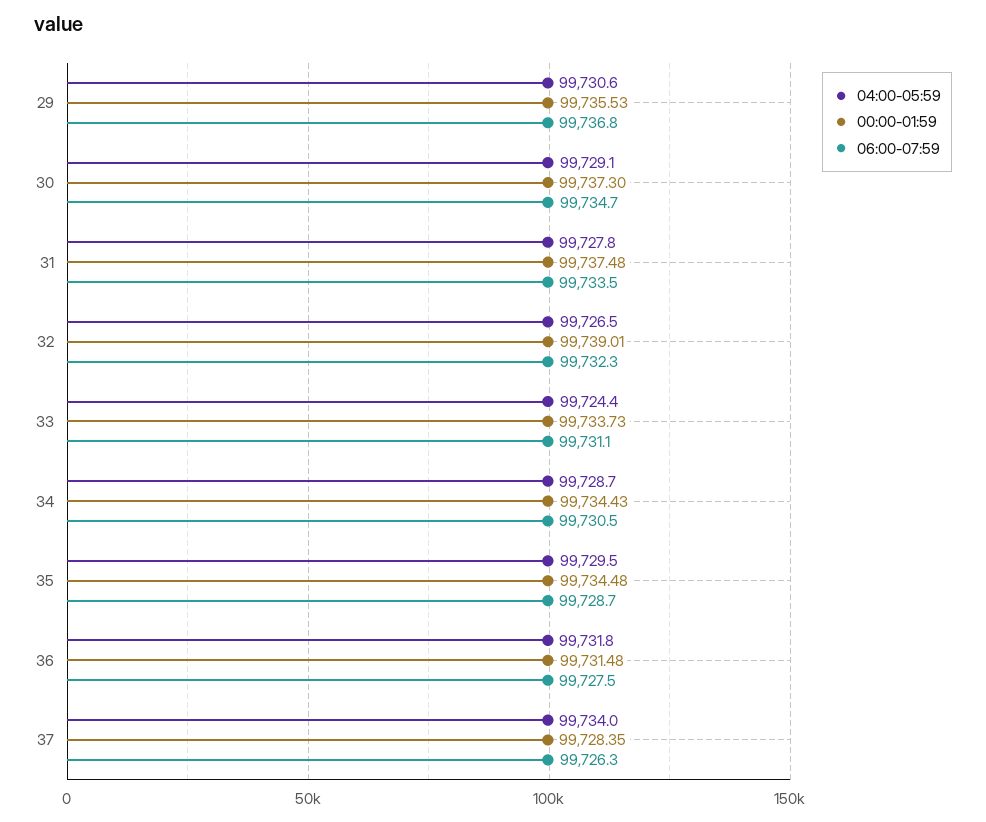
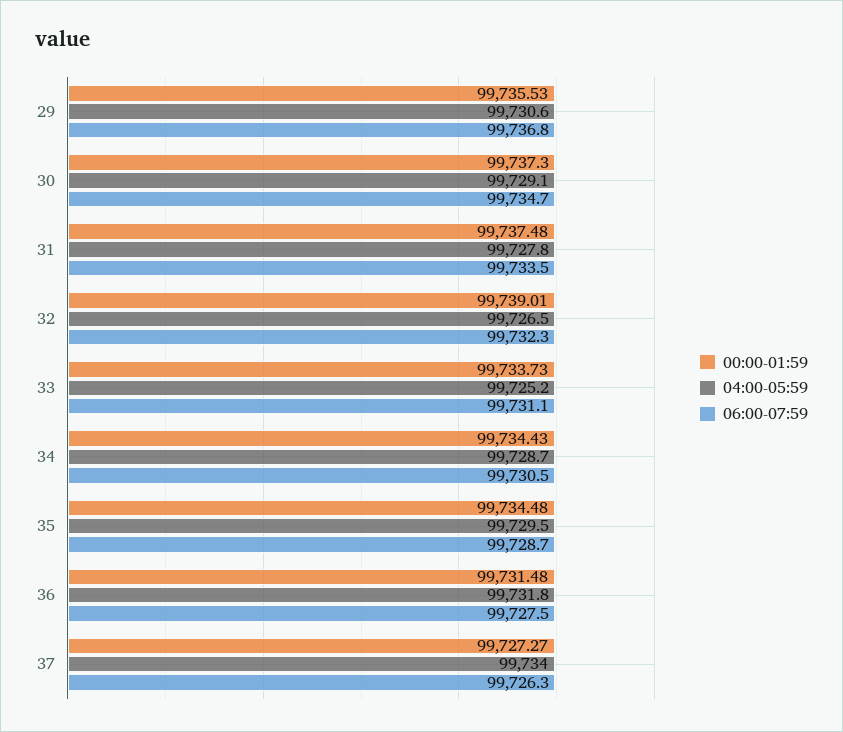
04:00-05:59, 33: 99724.4 -> 99725.2
00:00-01:59, 37: 99728.35 -> 99727.27

